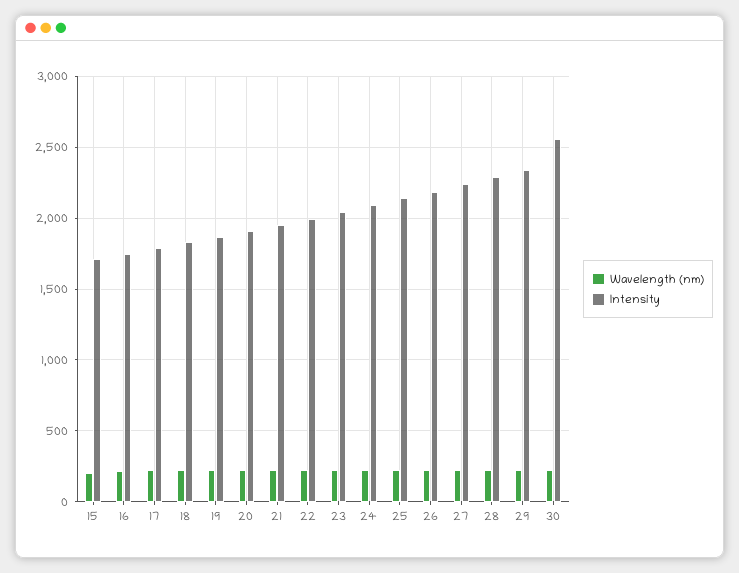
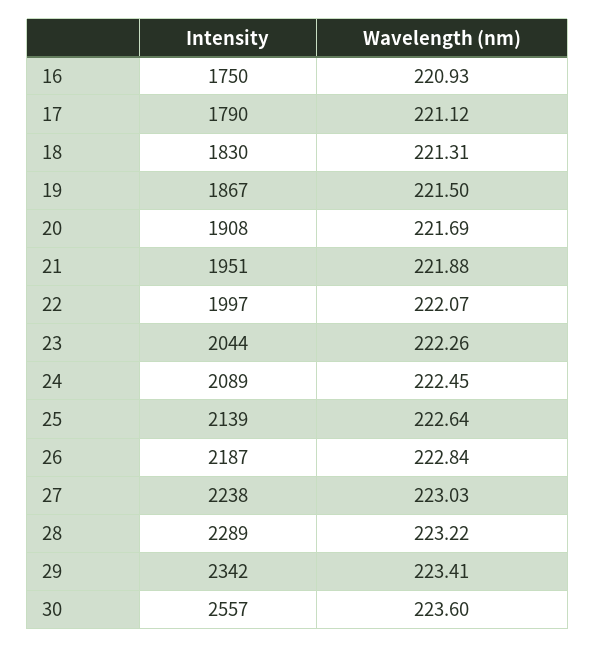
Wavelength (nm), 15: 200 -> none
Intensity, 15: 1700 -> none

